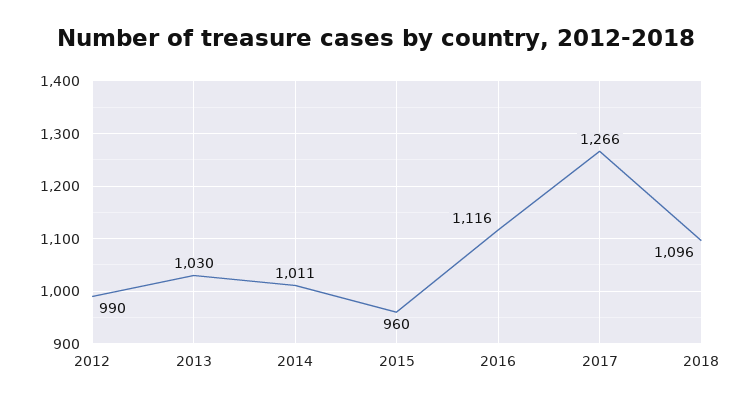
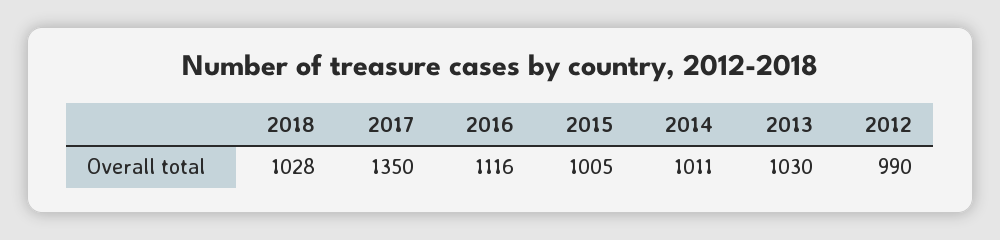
2015: 960 -> 1005
2017: 1266 -> 1350
2018: 1096 -> 1028

